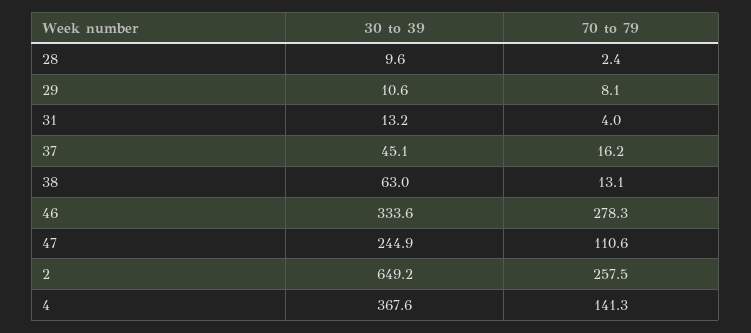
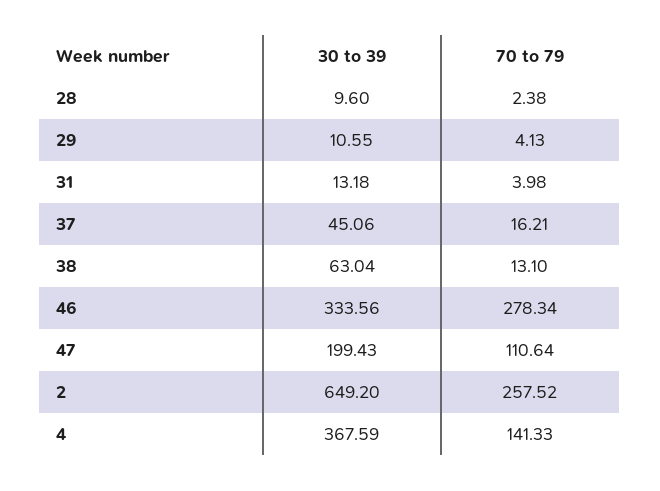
70 to 79, 29: 8.1 -> 4.13
30 to 39, 47: 244.9 -> 199.43

